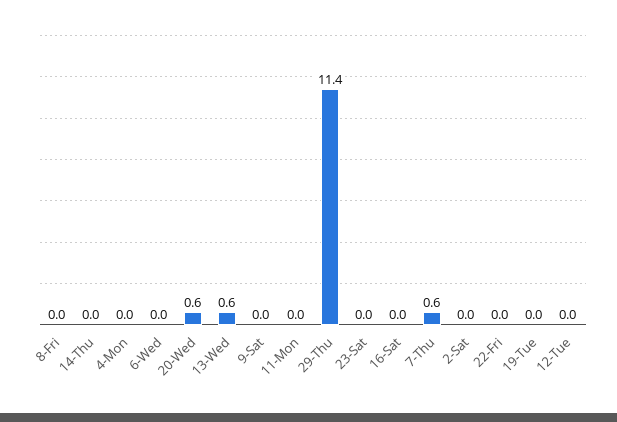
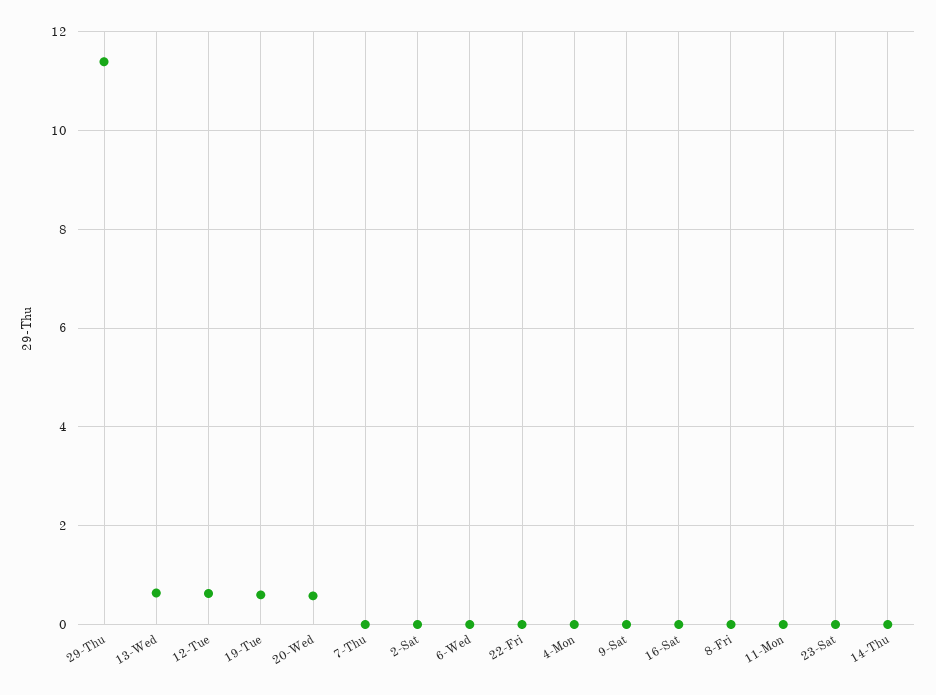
7-Thu: 0.6 -> 0
19-Tue: 0 -> 0.6
12-Tue: 0 -> 0.6

